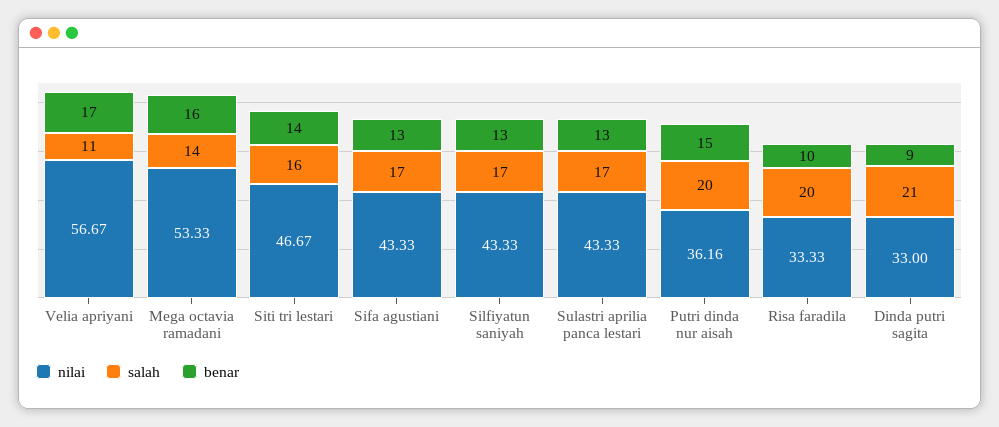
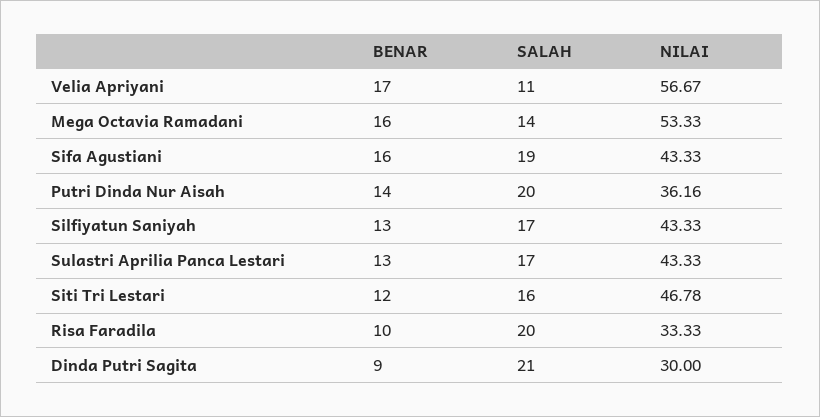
nilai, Siti tri lestari: 46.67 -> 46.78
benar, Siti tri lestari: 14 -> 12
salah, Sifa agustiani: 17 -> 19
benar, Sifa agustiani: 13 -> 16
benar, Putri dinda nur aisah: 15 -> 14
nilai, Dinda putri sagita: 33 -> 30

